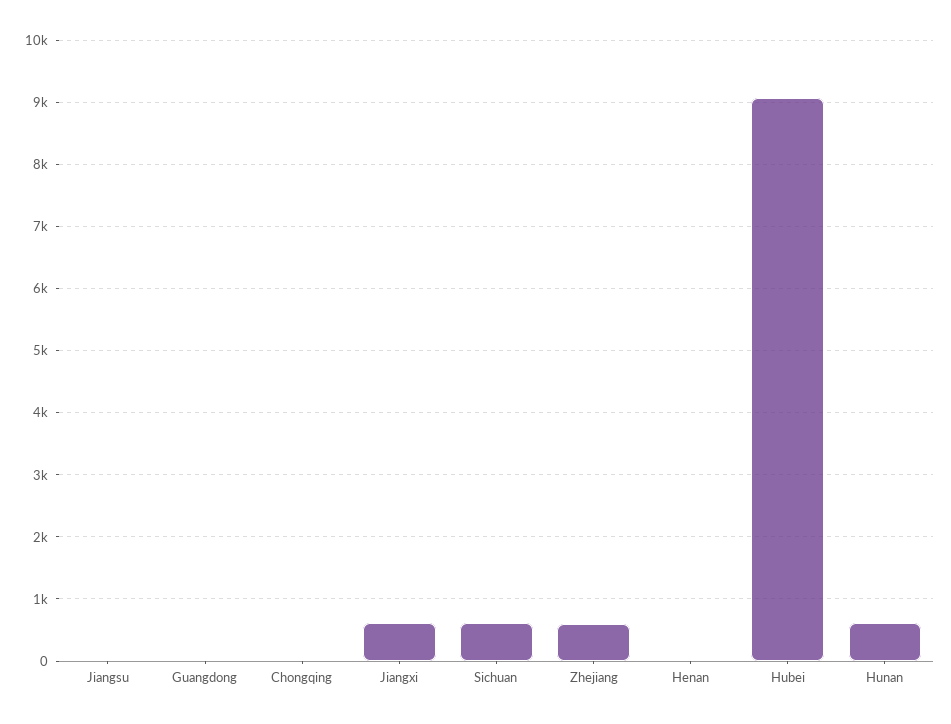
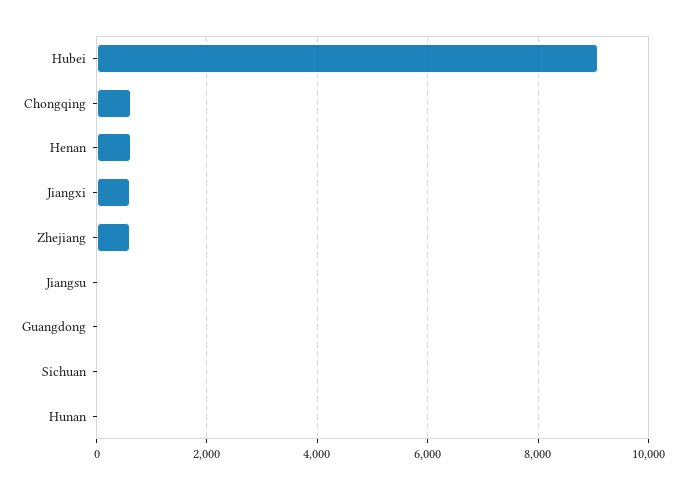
Chongqing: 0 -> 600
Sichuan: 600 -> 0
Henan: 0 -> 600
Hunan: 600 -> 0

